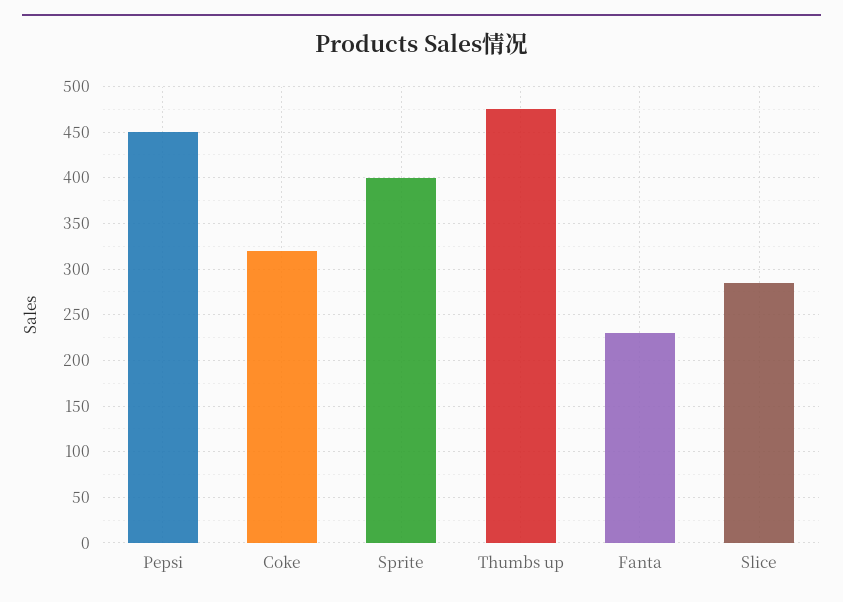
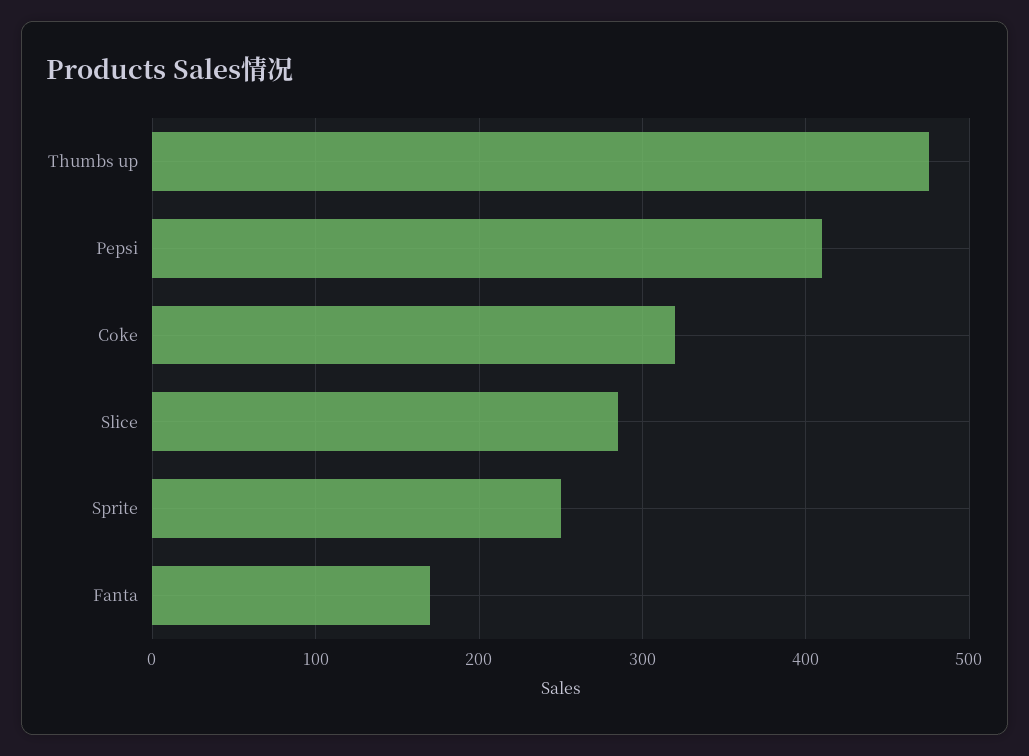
Pepsi: 450 -> 410
Sprite: 400 -> 250
Fanta: 230 -> 170

